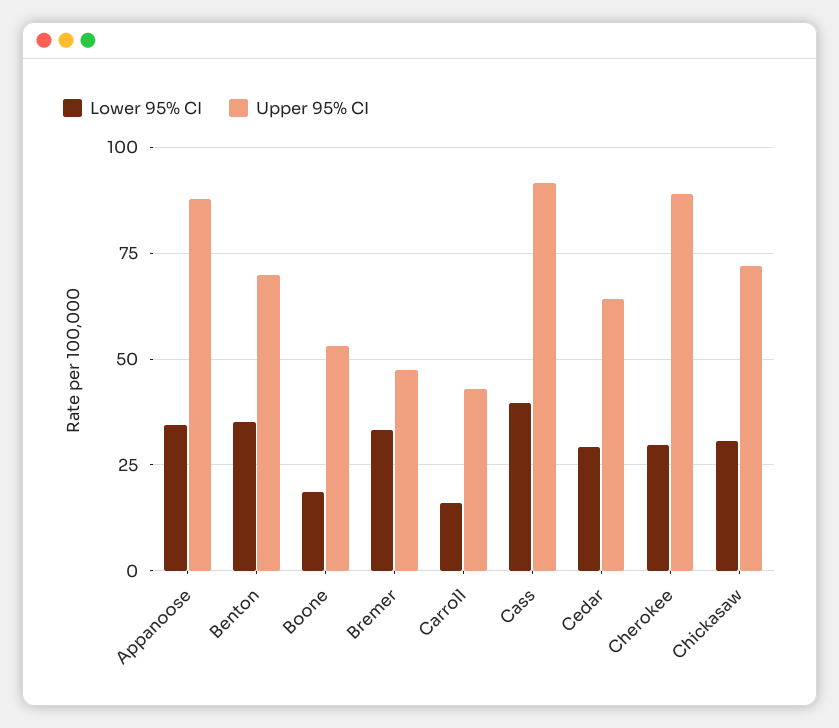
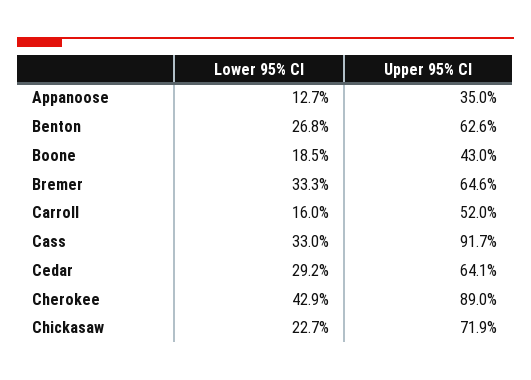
Lower 95% CI, Appanoose: 35 -> 12.7
Upper 95% CI, Appanoose: 87.5 -> 35
Lower 95% CI, Benton: 35 -> 26.8
Upper 95% CI, Benton: 70 -> 62.6
Upper 95% CI, Boone: 52.5 -> 43
Upper 95% CI, Bremer: 47.5 -> 64.6
Upper 95% CI, Carroll: 42.5 -> 52
Lower 95% CI, Cass: 40 -> 33
Lower 95% CI, Cherokee: 30 -> 42.9
Lower 95% CI, Chickasaw: 30 -> 22.7

